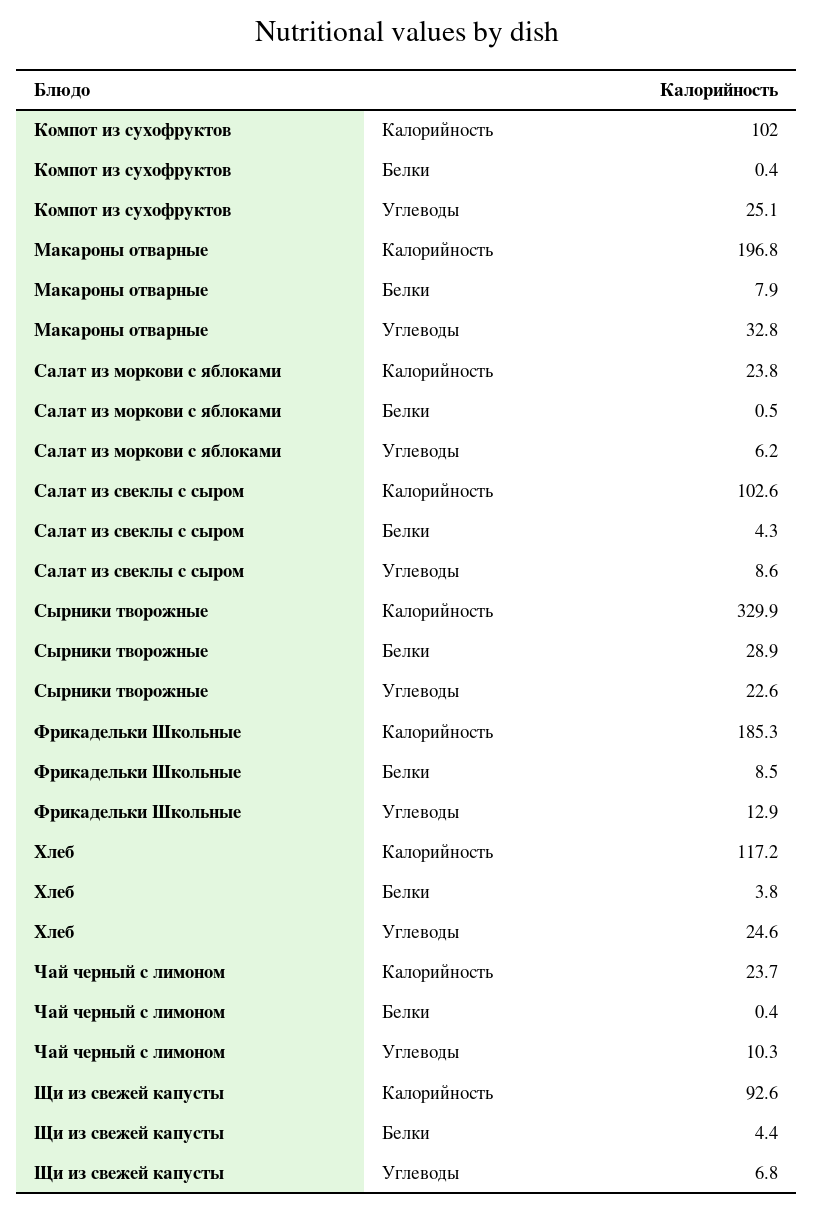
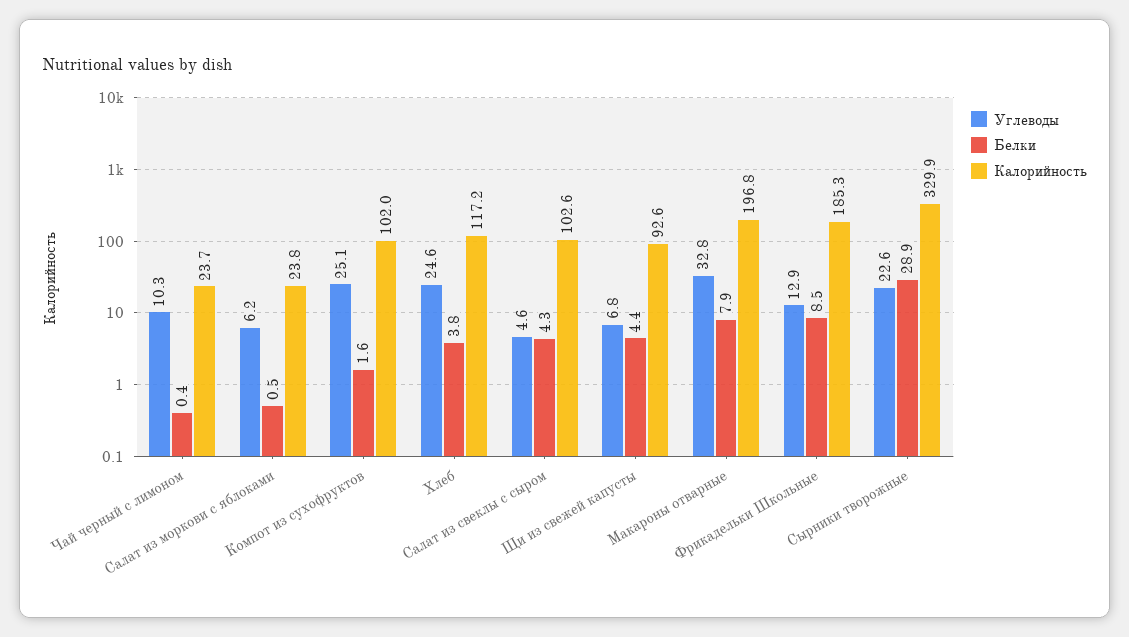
Белки, Компот из сухофруктов: 0.4 -> 1.6
Углеводы, Салат из свеклы с сыром: 8.6 -> 4.6

